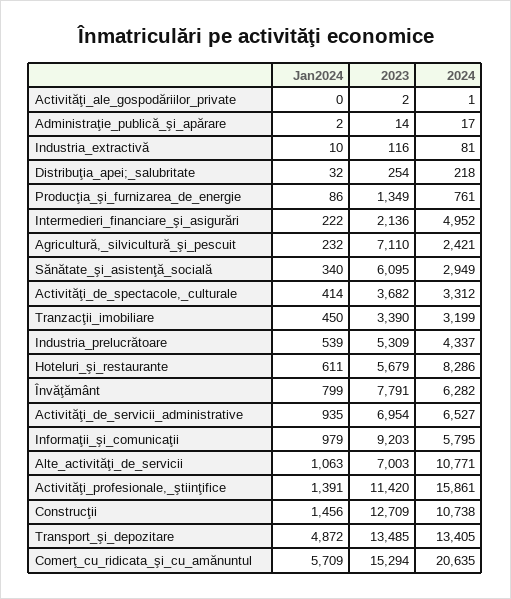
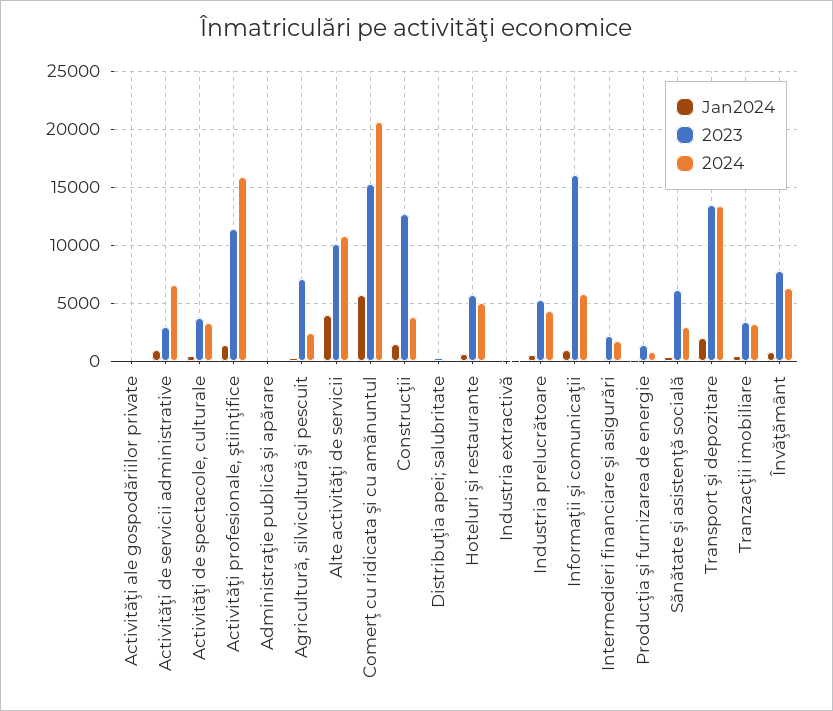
2024, Intermedieri_financiare_şi_asigurări: 4952 -> 2000
2024, Hoteluri_şi_restaurante: 8286 -> 5000
2023, Activităţi_de_servicii_administrative: 6954 -> 3000
2023, Informaţii_şi_comunicaţii: 9203 -> 16000
Jan2024, Alte_activităţi_de_servicii: 1063 -> 4000
2023, Alte_activităţi_de_servicii: 7003 -> 10000
2024, Construcţii: 10738 -> 4000
Jan2024, Transport_şi_depozitare: 4872 -> 2000

